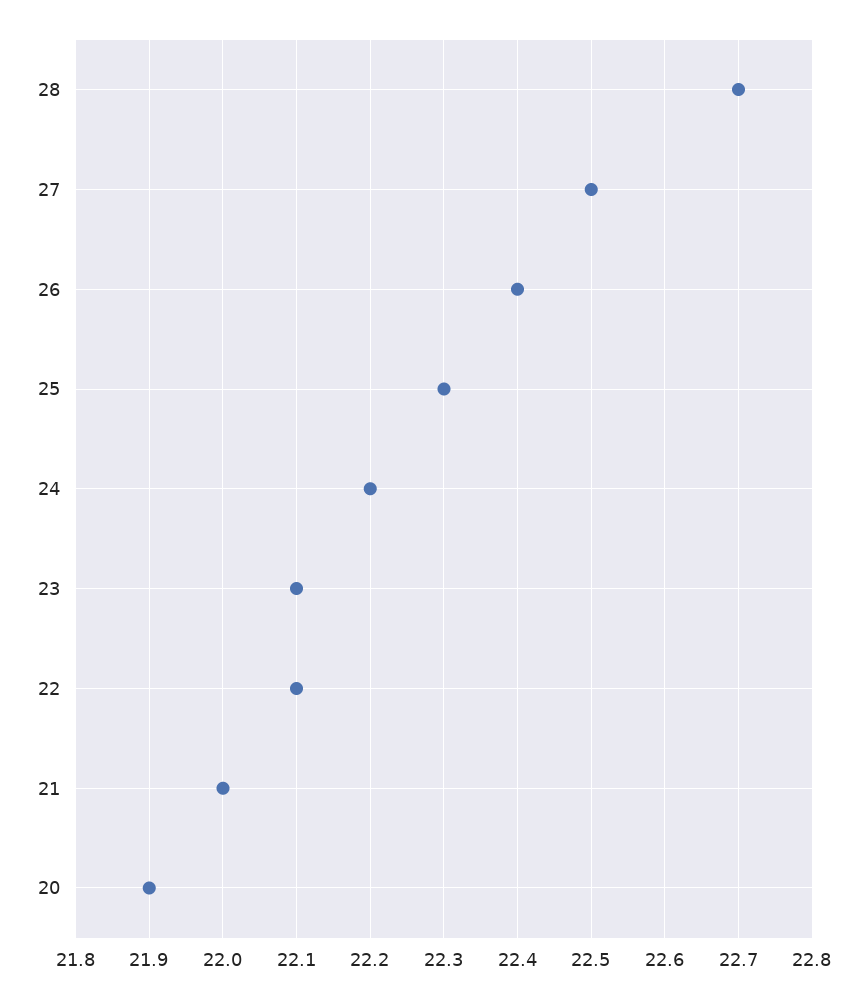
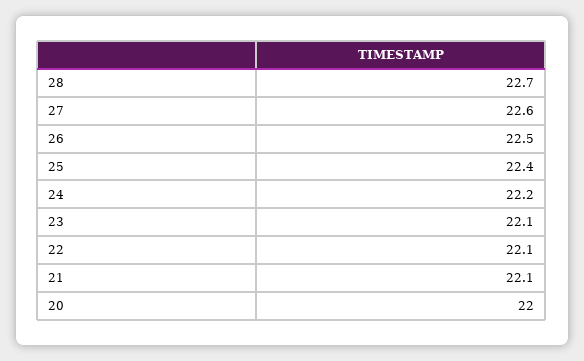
27: 22.5 -> 22.6
26: 22.4 -> 22.5
25: 22.3 -> 22.4
21: 22 -> 22.1
20: 21.9 -> 22

